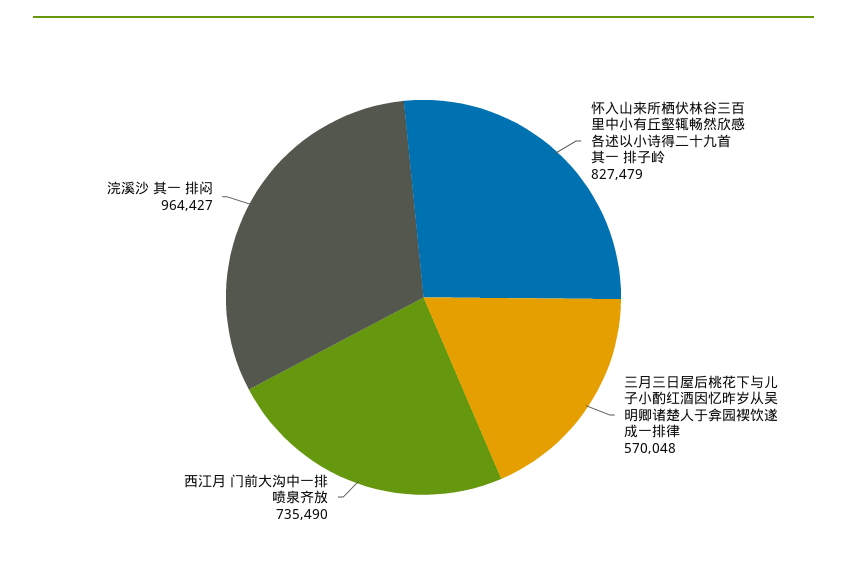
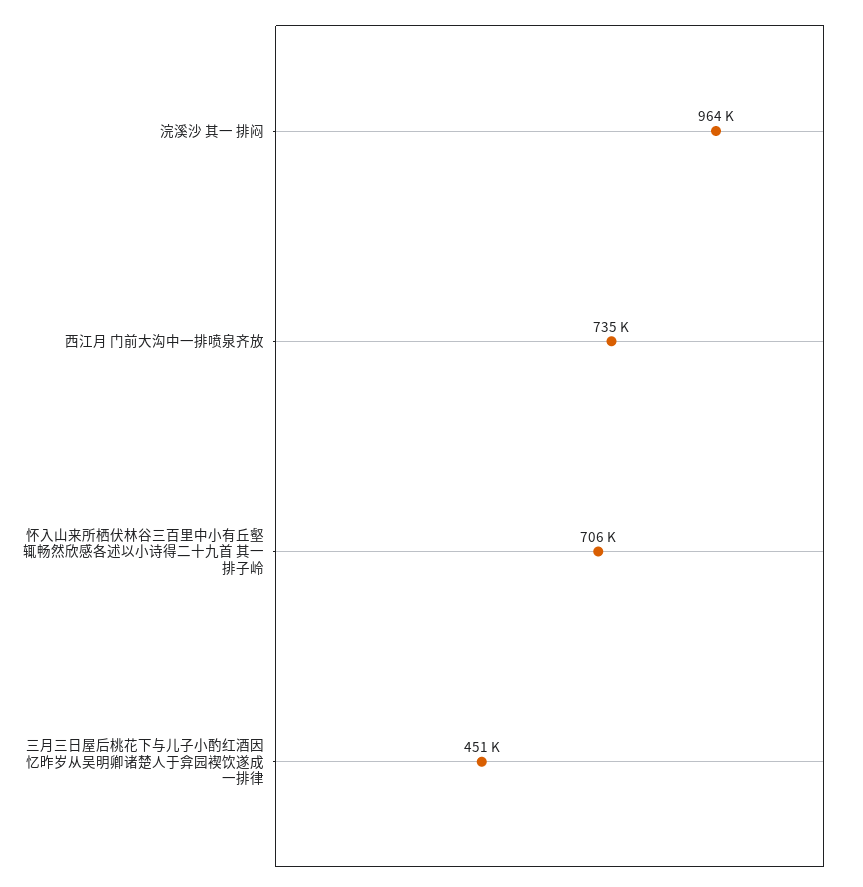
怀入山来所栖伏林谷三百里中小有丘壑辄畅然欣感各述以小诗得二十九首 其一 排子岭: 827479 -> 706000
三月三日屋后桃花下与儿子小酌红酒因忆昨岁从吴明卿诸楚人于弇园褉饮遂成一排律: 570048 -> 451000

